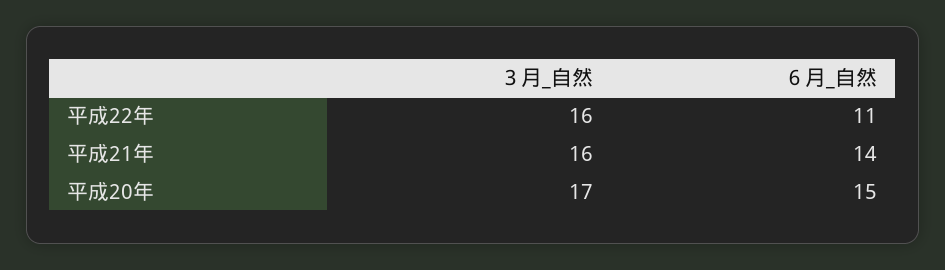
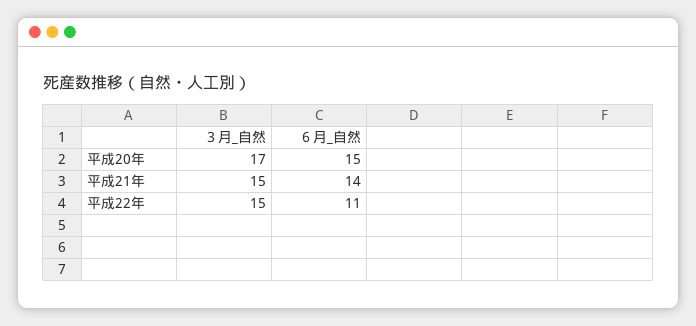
３月_自然, 平成22年: 16 -> 15
３月_自然, 平成21年: 16 -> 15

